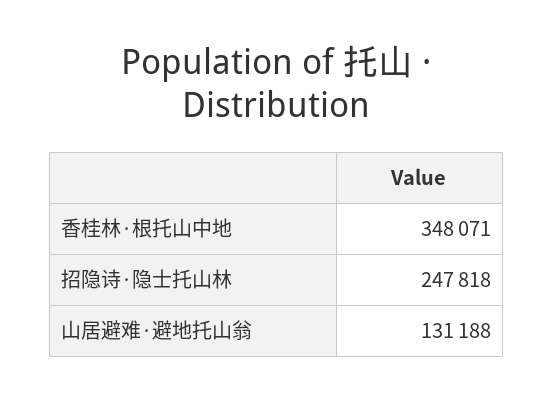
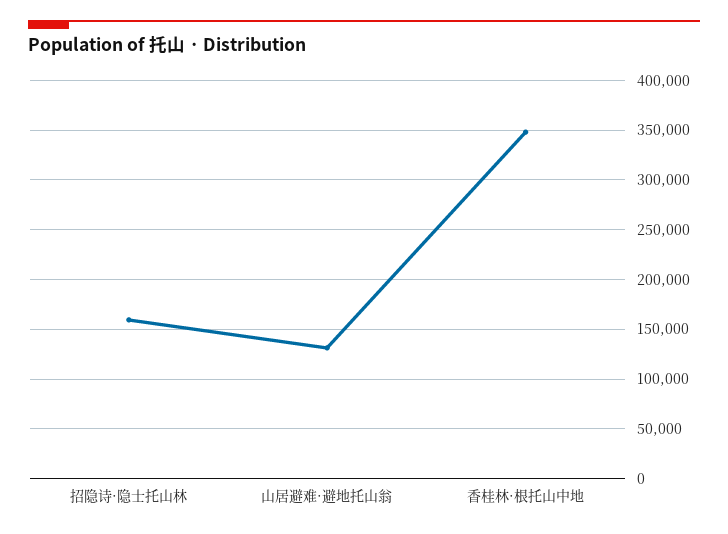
招隐诗·隐士托山林: 247818 -> 160000

